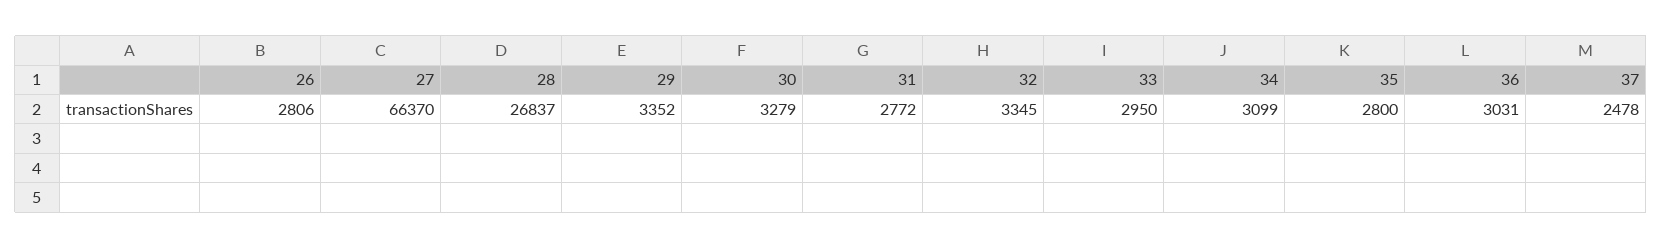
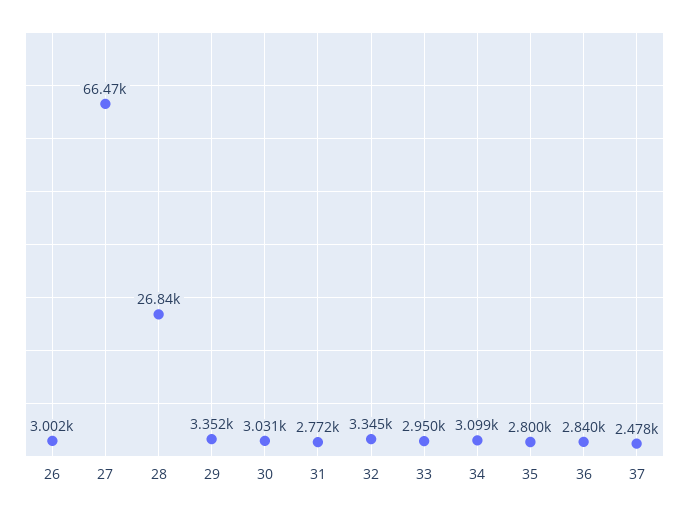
26: 2806 -> 3002
27: 66370 -> 66470
30: 3279 -> 3031
36: 3031 -> 2840

